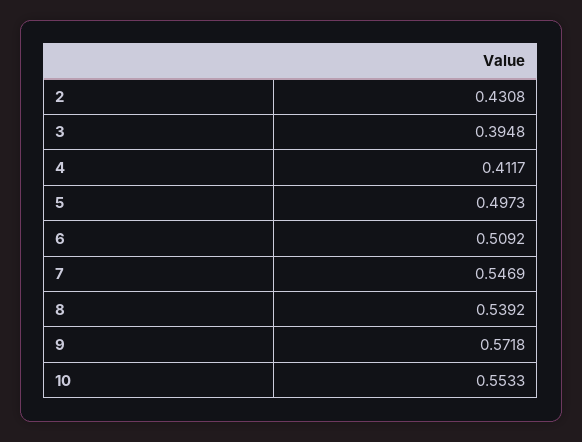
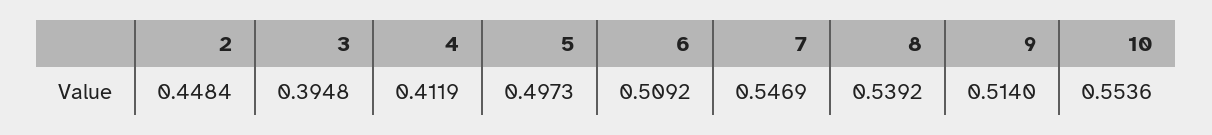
2: 0.4308 -> 0.4484
4: 0.4117 -> 0.4119
9: 0.5718 -> 0.514
10: 0.5533 -> 0.5536

